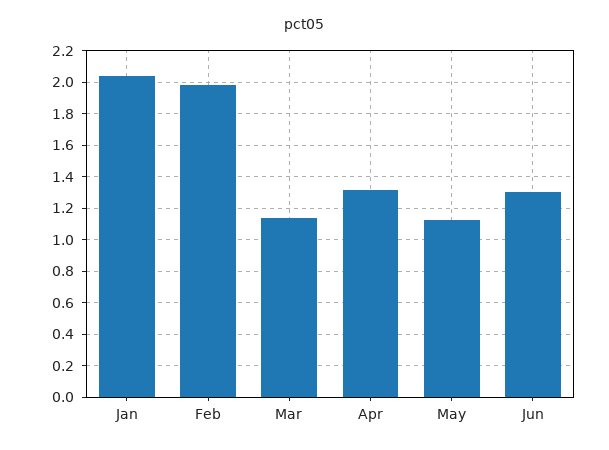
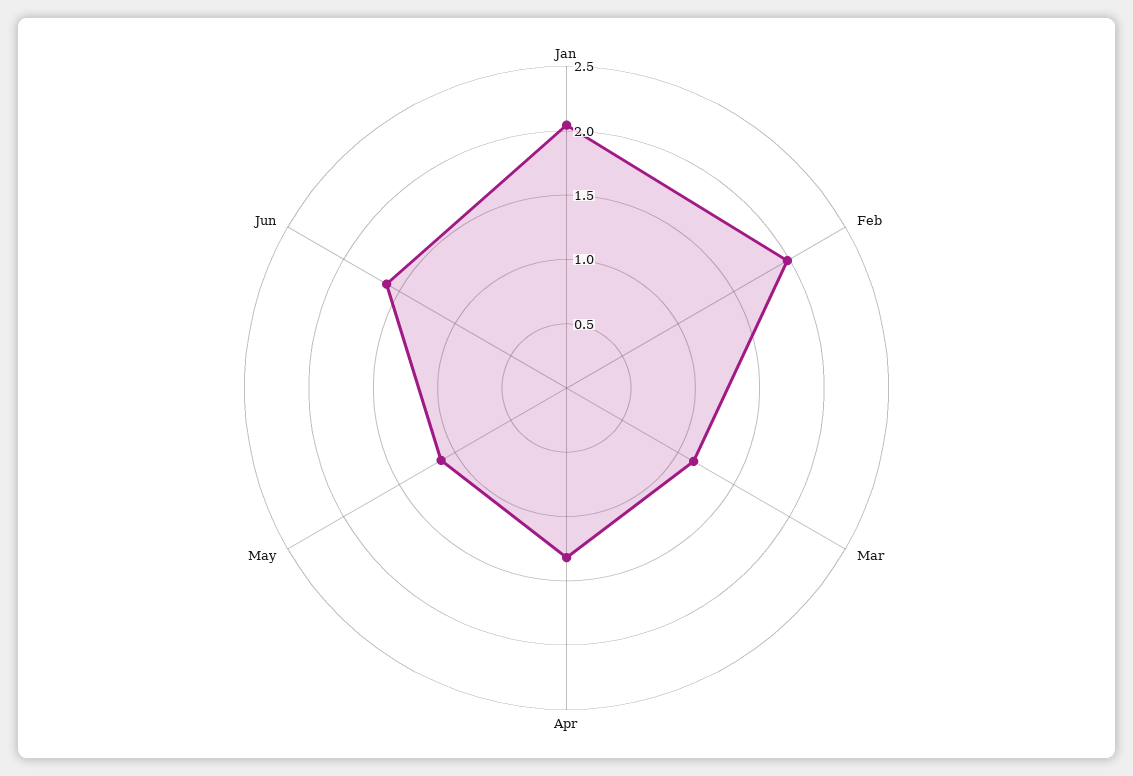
Jun: 1.3 -> 1.6

